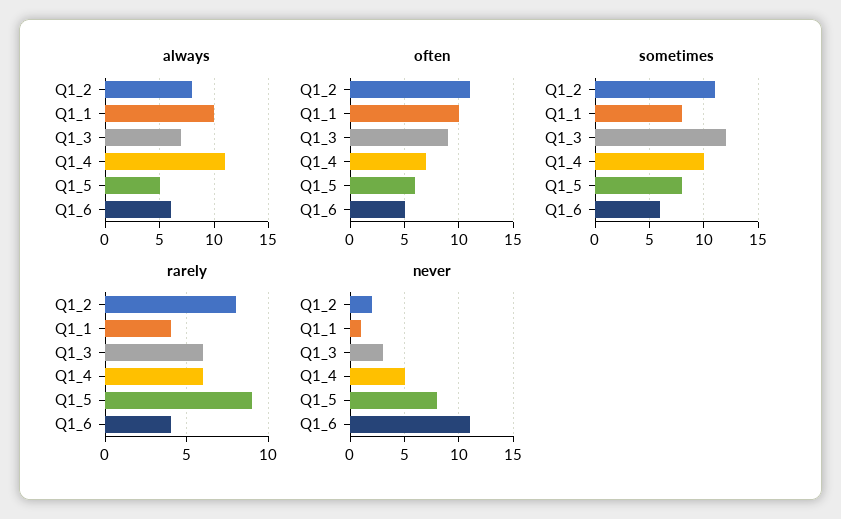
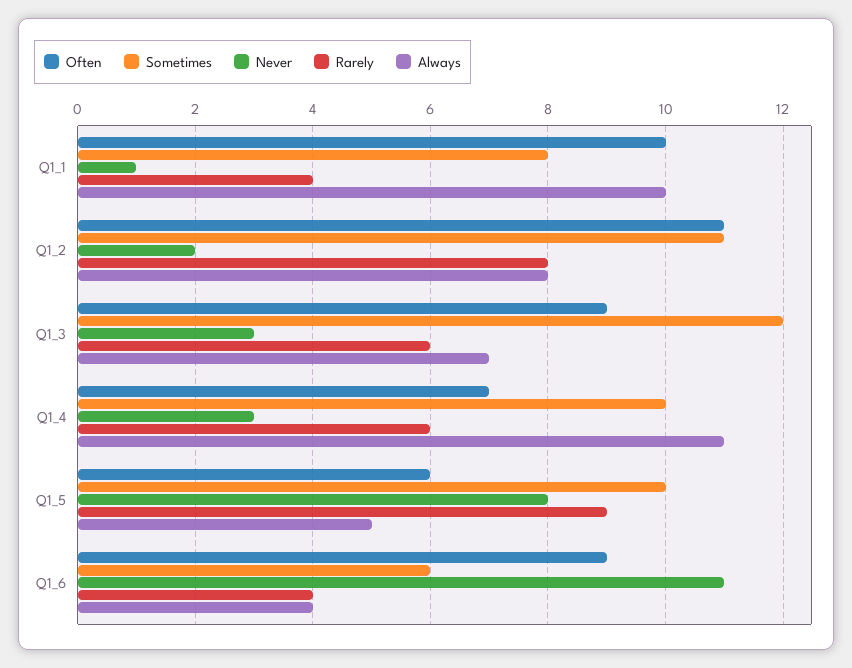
always, Q1_6: 6 -> 4
often, Q1_6: 5 -> 9
sometimes, Q1_5: 8 -> 10
never, Q1_4: 5 -> 3

